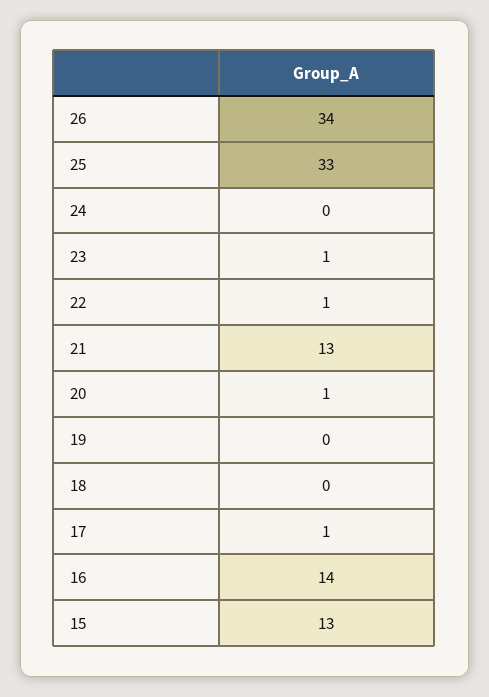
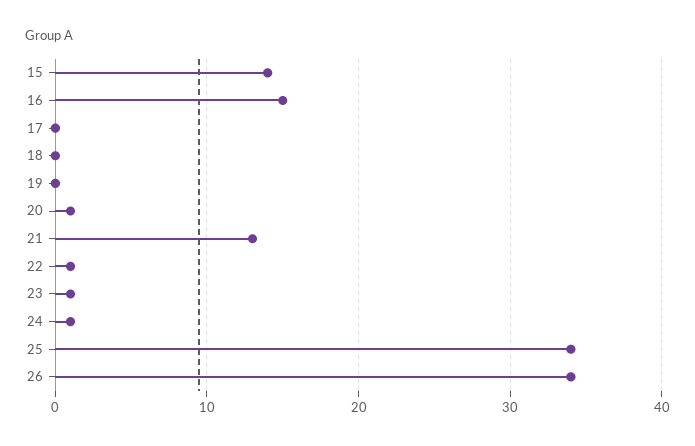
25: 33 -> 34
24: 0 -> 1
17: 1 -> 0
16: 14 -> 15
15: 13 -> 14

